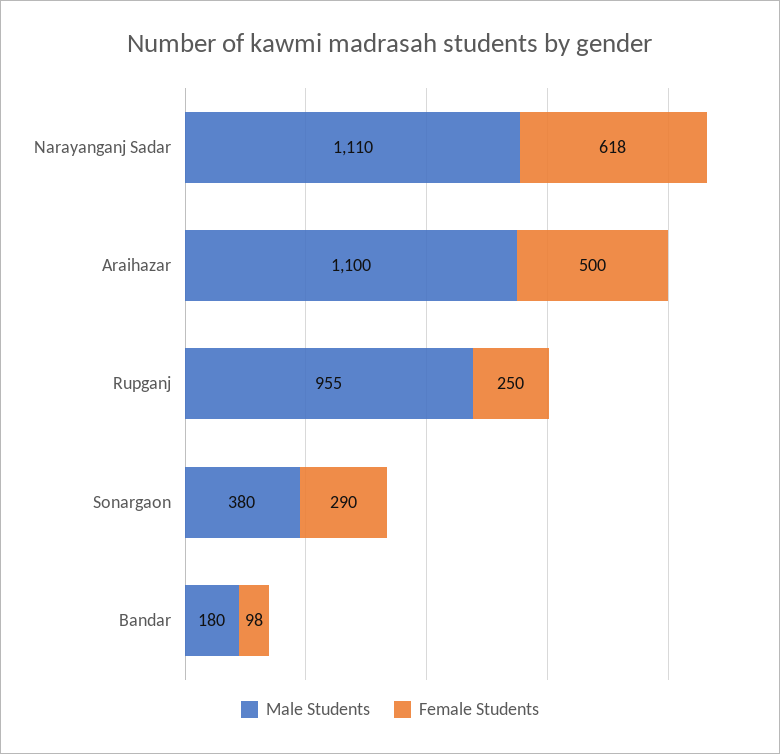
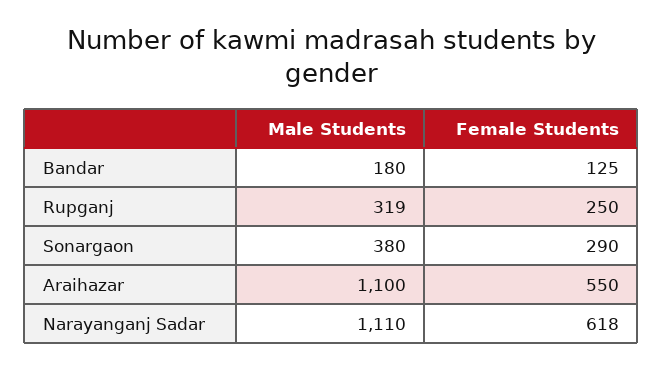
Female Students, Araihazar: 500 -> 550
Male Students, Rupganj: 955 -> 319
Female Students, Bandar: 98 -> 125

